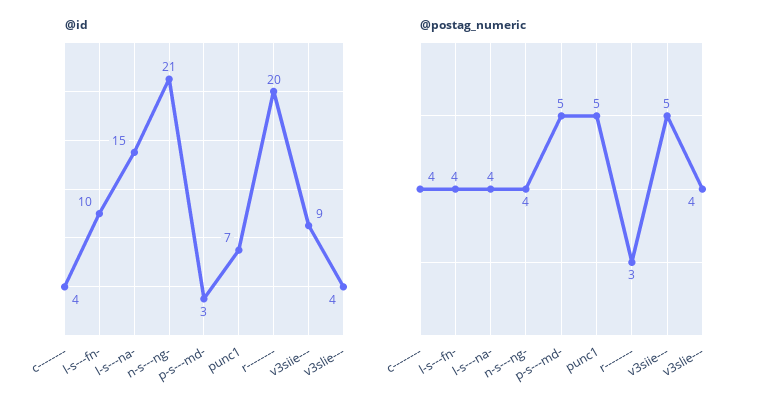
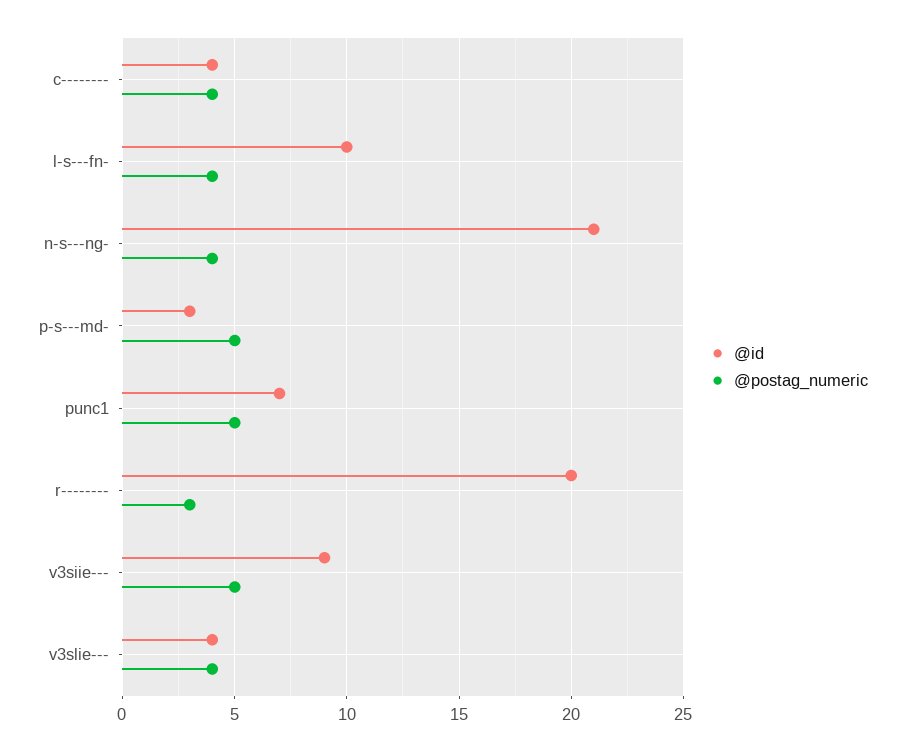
@id, l-s---na-: 15 -> none
@postag_numeric, l-s---na-: 4 -> none

